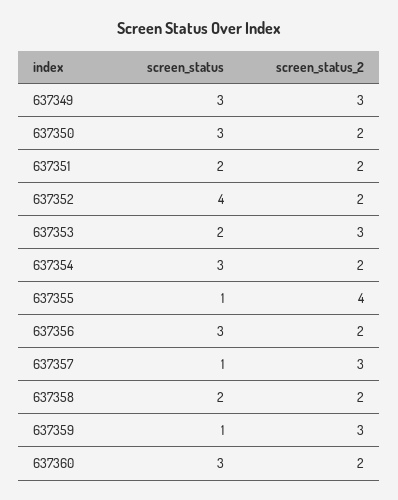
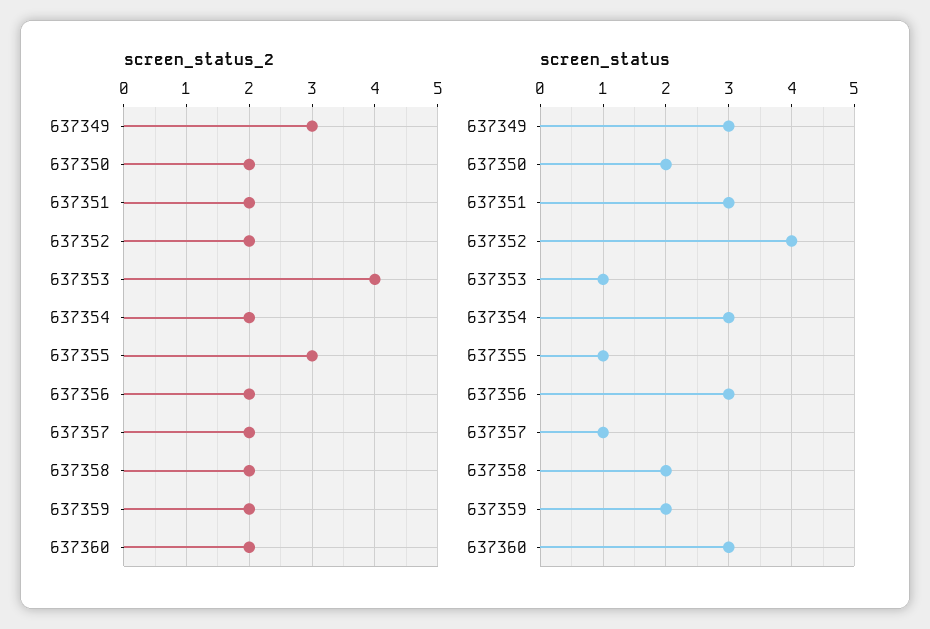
screen_status, 637350: 3 -> 2
screen_status, 637351: 2 -> 3
screen_status, 637353: 2 -> 1
screen_status_2, 637353: 3 -> 4
screen_status_2, 637355: 4 -> 3
screen_status_2, 637357: 3 -> 2
screen_status, 637359: 1 -> 2
screen_status_2, 637359: 3 -> 2

